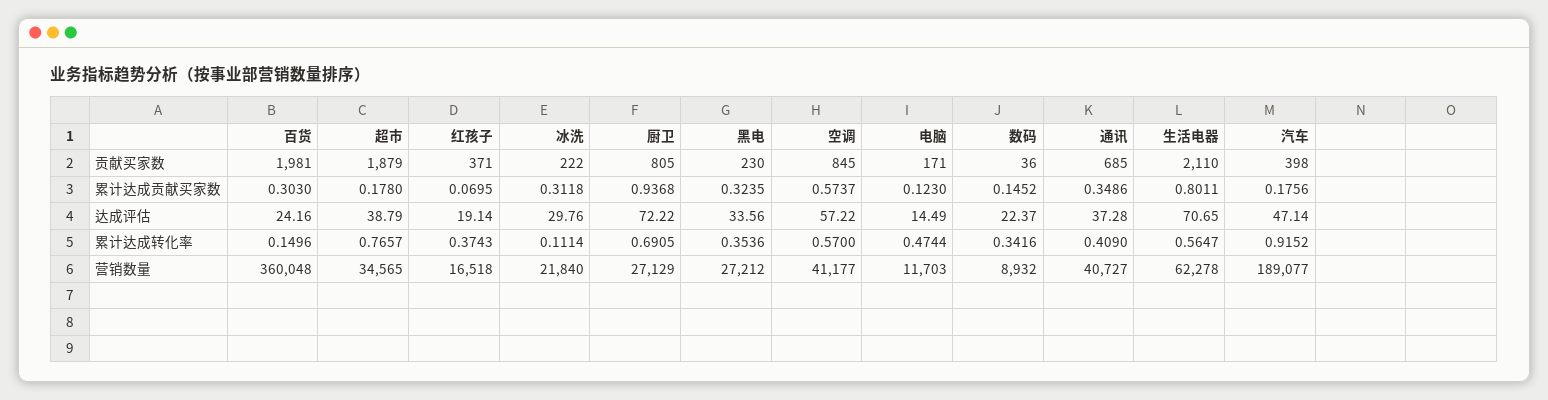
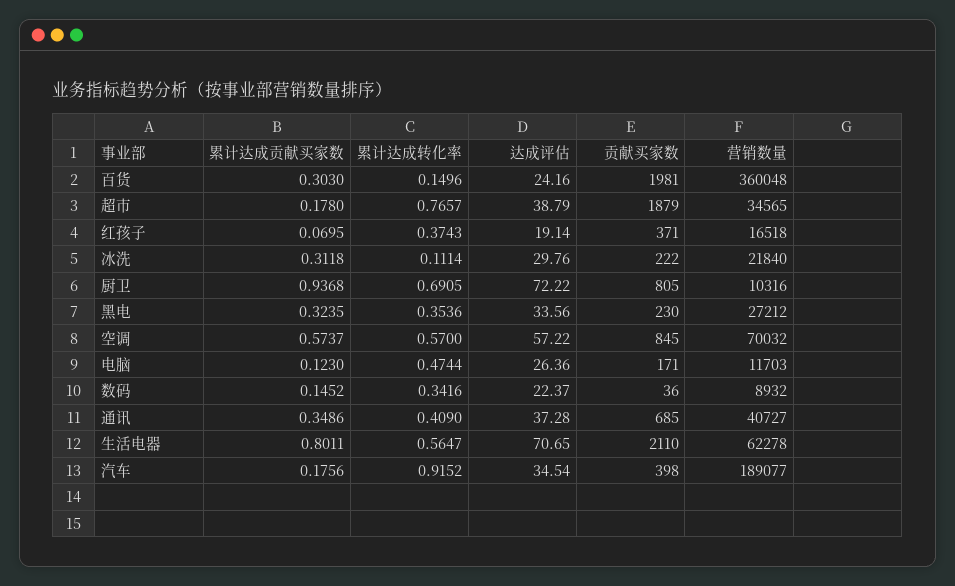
电脑, 达成评估: 14.49 -> 26.36
汽车, 达成评估: 47.14 -> 34.54
厨卫, 营销数量: 27129 -> 10316
空调, 营销数量: 41177 -> 70032

